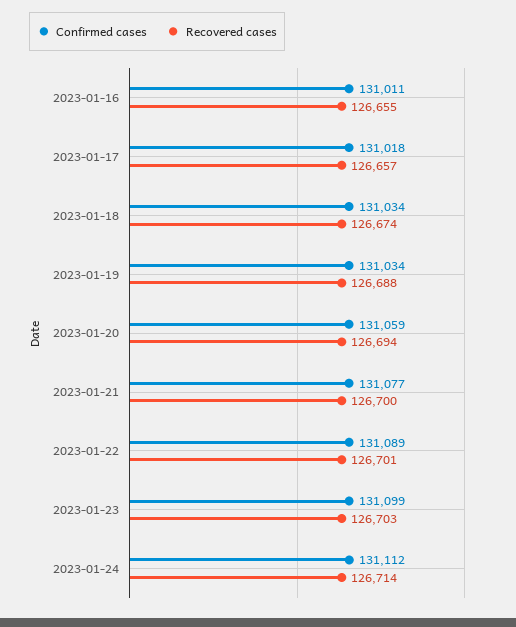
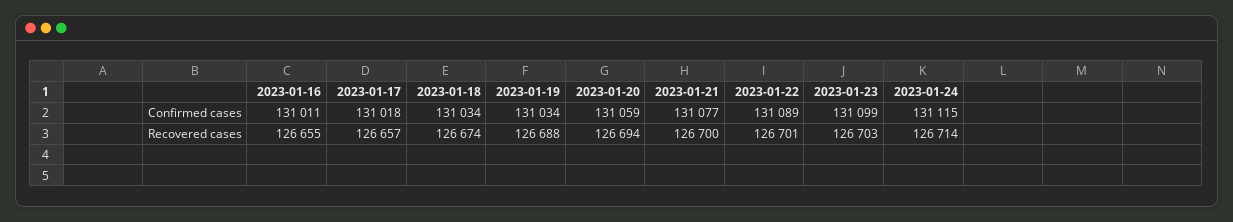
Confirmed cases, 2023-01-24: 131112 -> 131115

